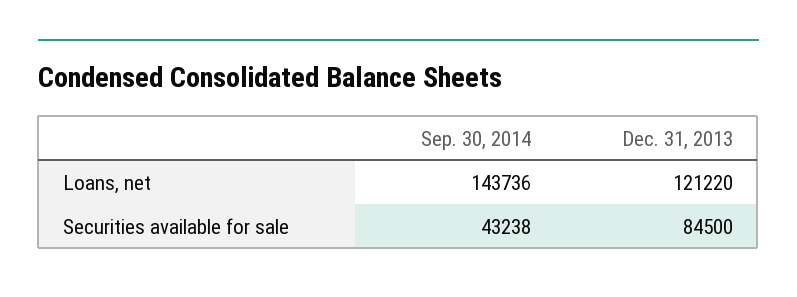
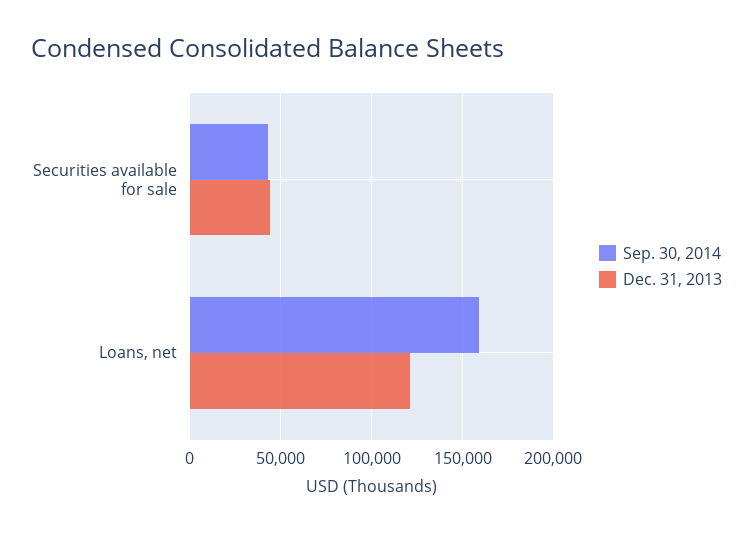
Sep. 30, 2014, Loans, net: 143736 -> 160000
Dec. 31, 2013, Securities available for sale: 84500 -> 45000

